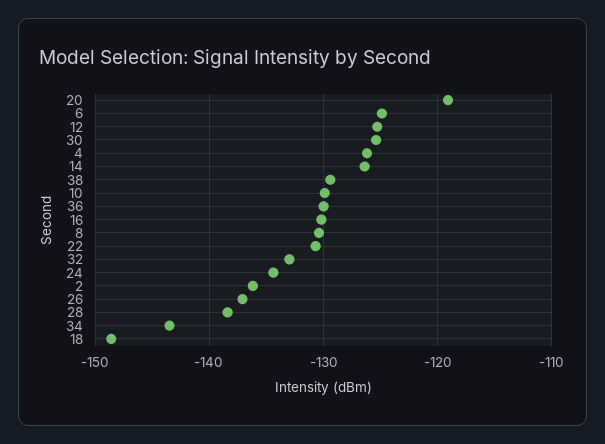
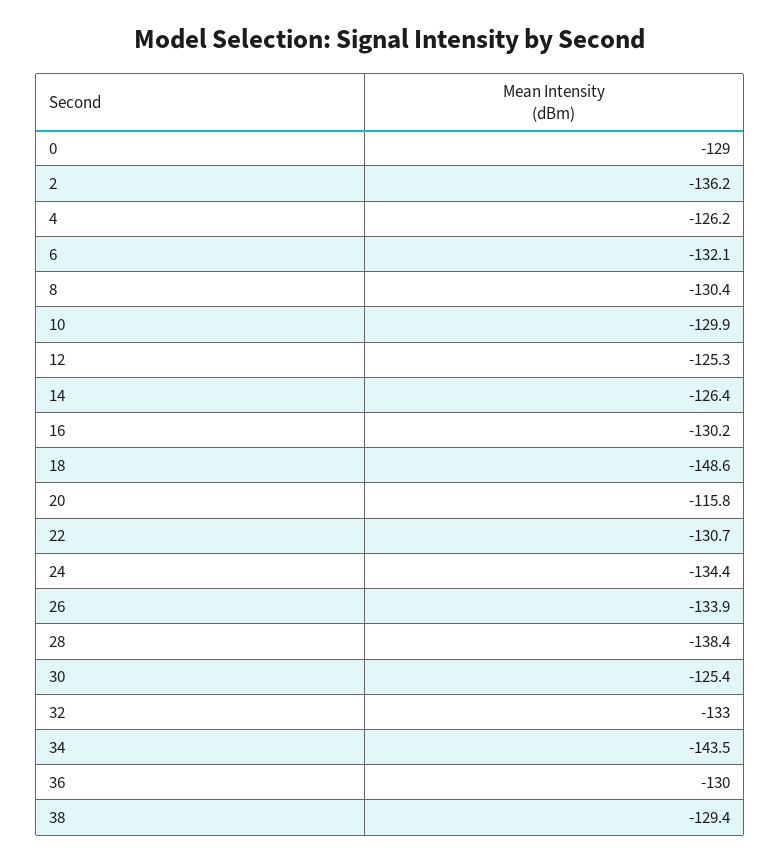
20: -119 -> -115.8
6: -125 -> -132.1
26: -137 -> -133.9
0: none -> -129

